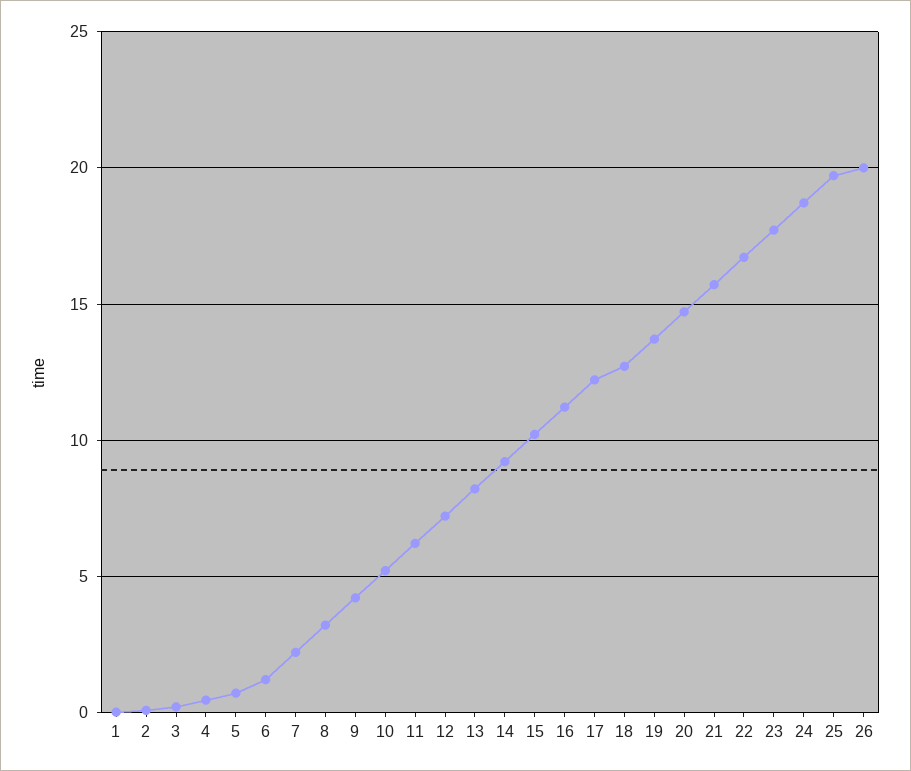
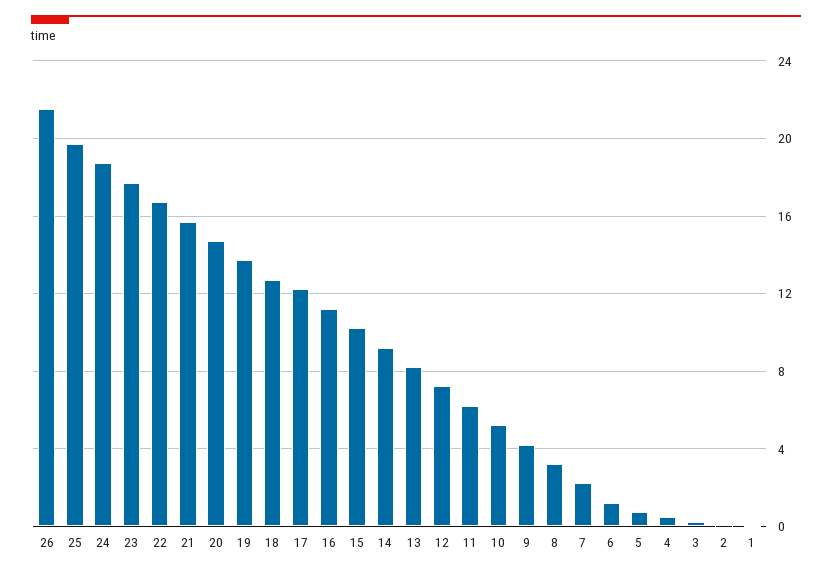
26: 20 -> 21.5

